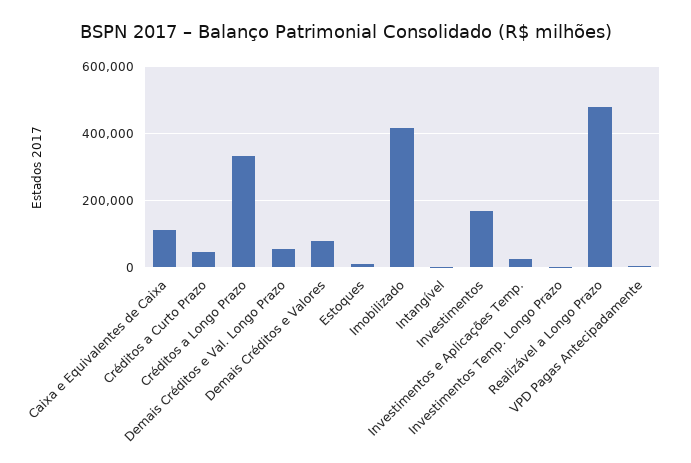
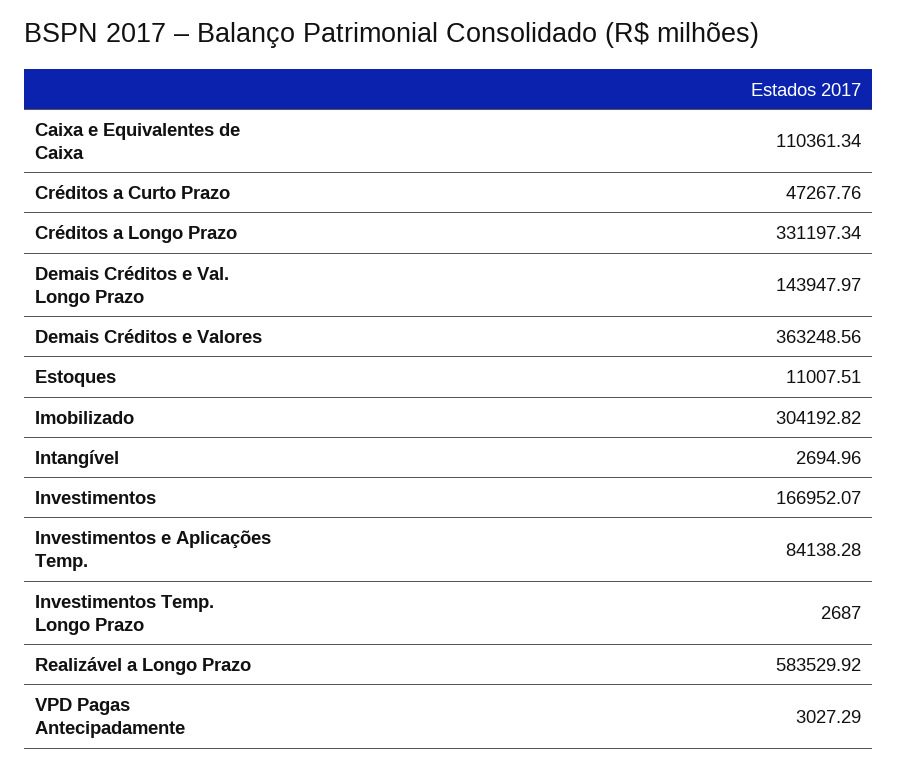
Demais Créditos e Val. Longo Prazo: 60000 -> 143947.97
Demais Créditos e Valores: 80000 -> 363248.56
Imobilizado: 420000 -> 304192.82
Investimentos e Aplicações Temp.: 20000 -> 84138.28
Realizável a Longo Prazo: 480000 -> 583529.92

